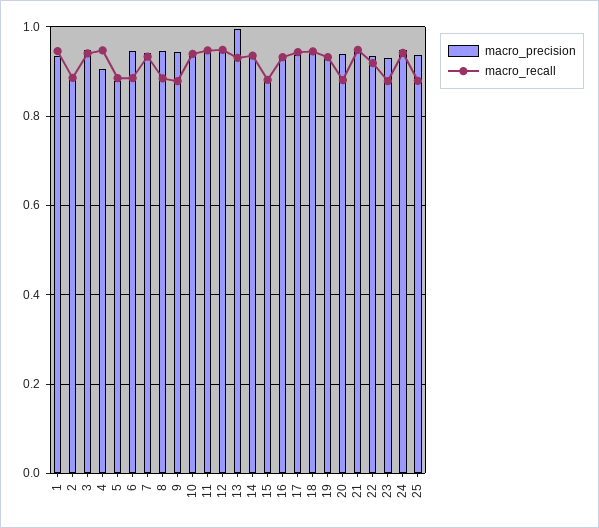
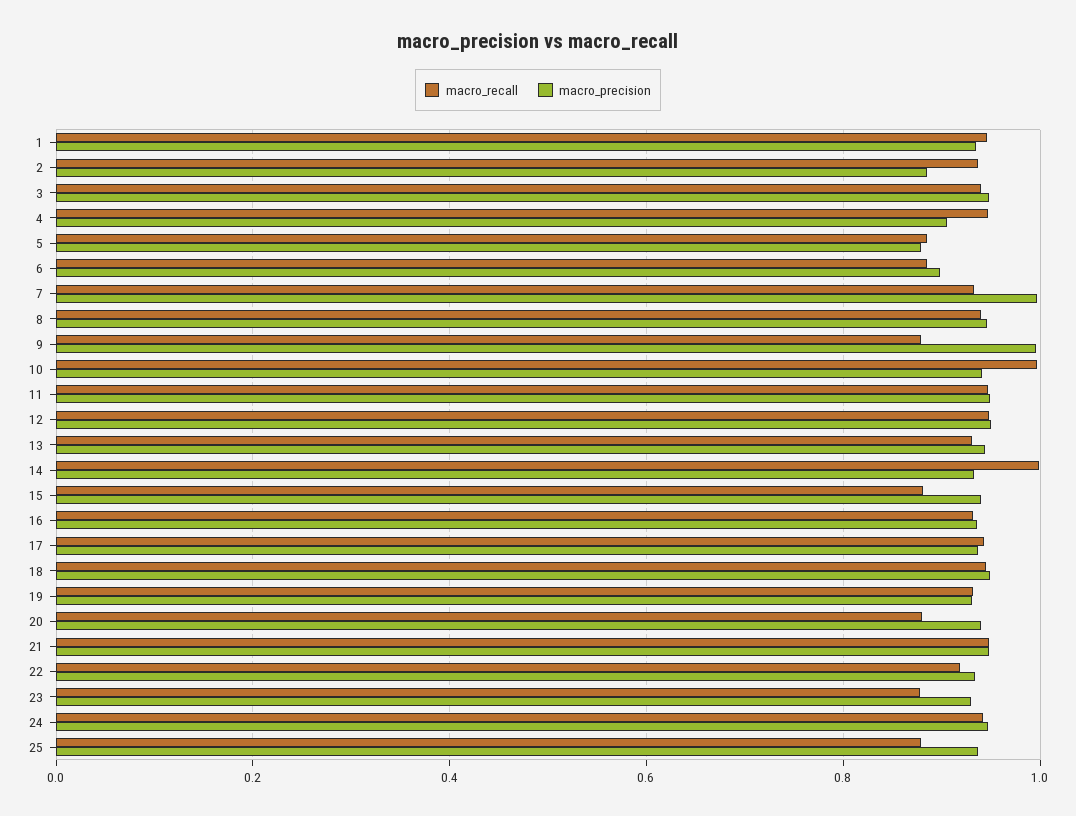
macro_recall, 2: 0.88 -> 0.94
macro_precision, 6: 0.94 -> 0.9
macro_precision, 7: 0.94 -> 1
macro_recall, 8: 0.88 -> 0.94
macro_precision, 9: 0.94 -> 1
macro_recall, 10: 0.94 -> 1
macro_precision, 13: 1 -> 0.94
macro_recall, 14: 0.94 -> 1
macro_precision, 15: 0.88 -> 0.94

